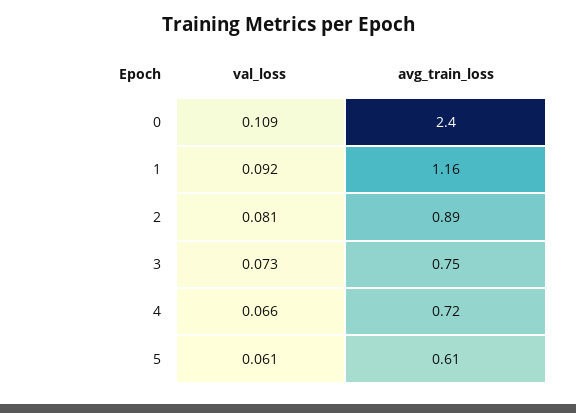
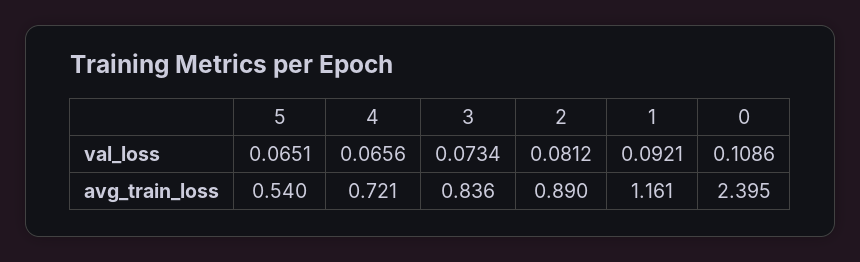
avg_train_loss, 3: 0.75 -> 0.836
val_loss, 5: 0.061 -> 0.0651
avg_train_loss, 5: 0.61 -> 0.54

